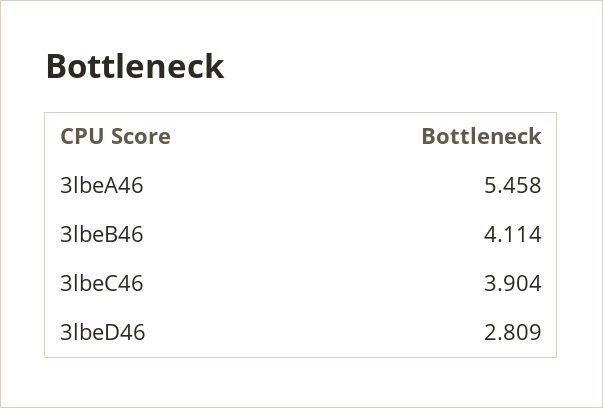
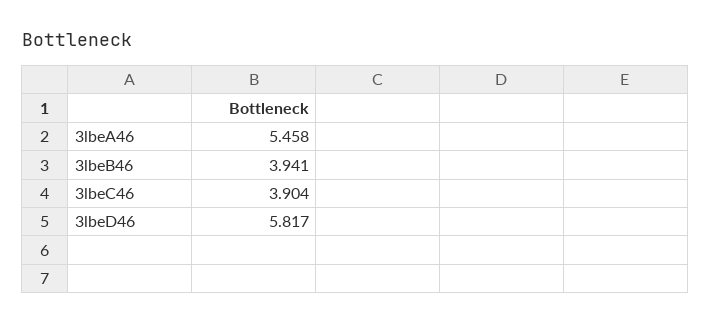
3lbeB46: 4.114 -> 3.941
3lbeD46: 2.809 -> 5.817

